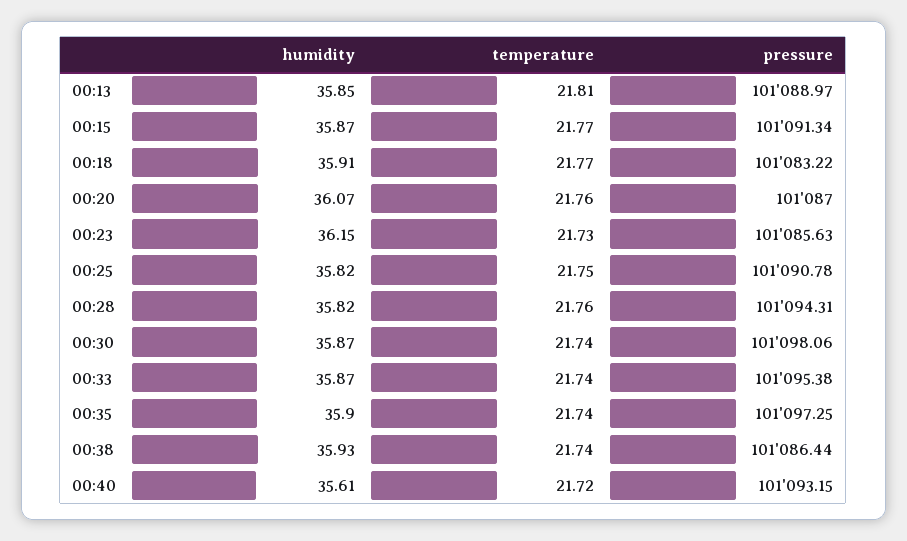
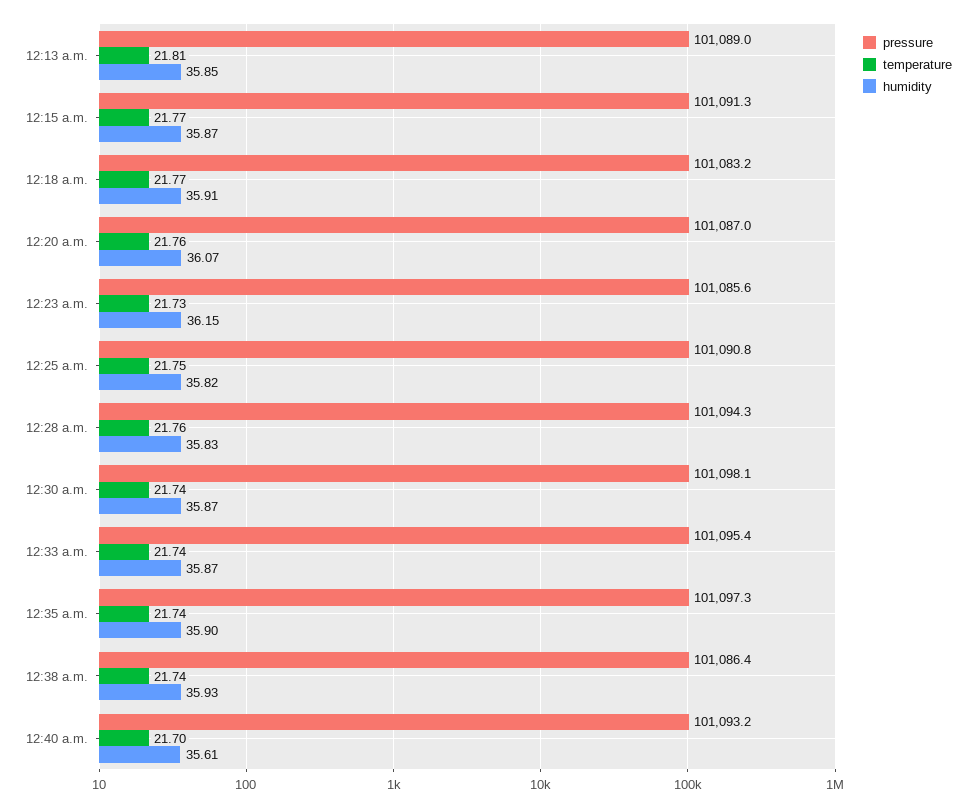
humidity, 00:28: 35.82 -> 35.83
temperature, 00:40: 21.72 -> 21.7

